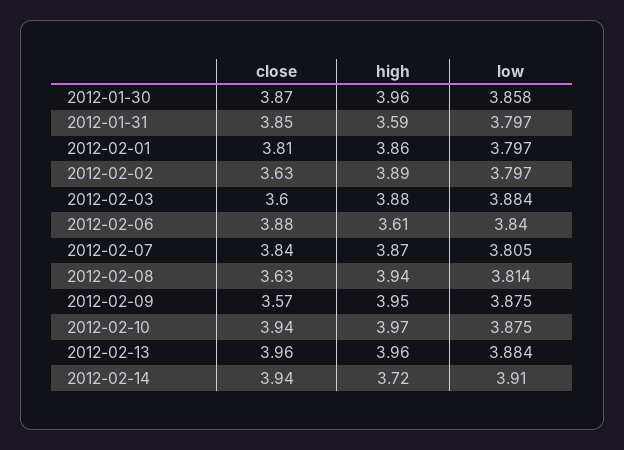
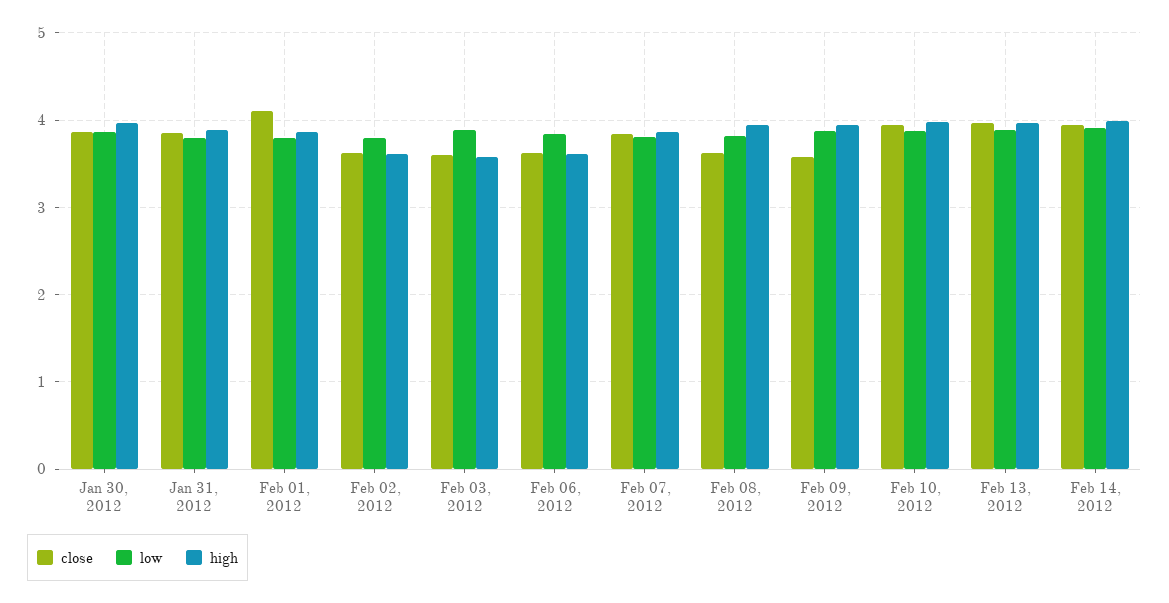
high, 2012-01-31: 3.59 -> 3.9
close, 2012-02-01: 3.81 -> 4.1
high, 2012-02-02: 3.89 -> 3.6
high, 2012-02-03: 3.88 -> 3.6
close, 2012-02-06: 3.88 -> 3.6
high, 2012-02-14: 3.72 -> 4

